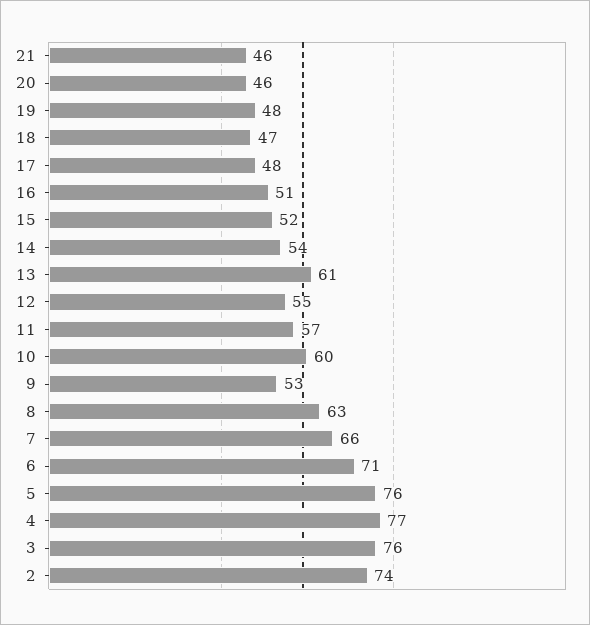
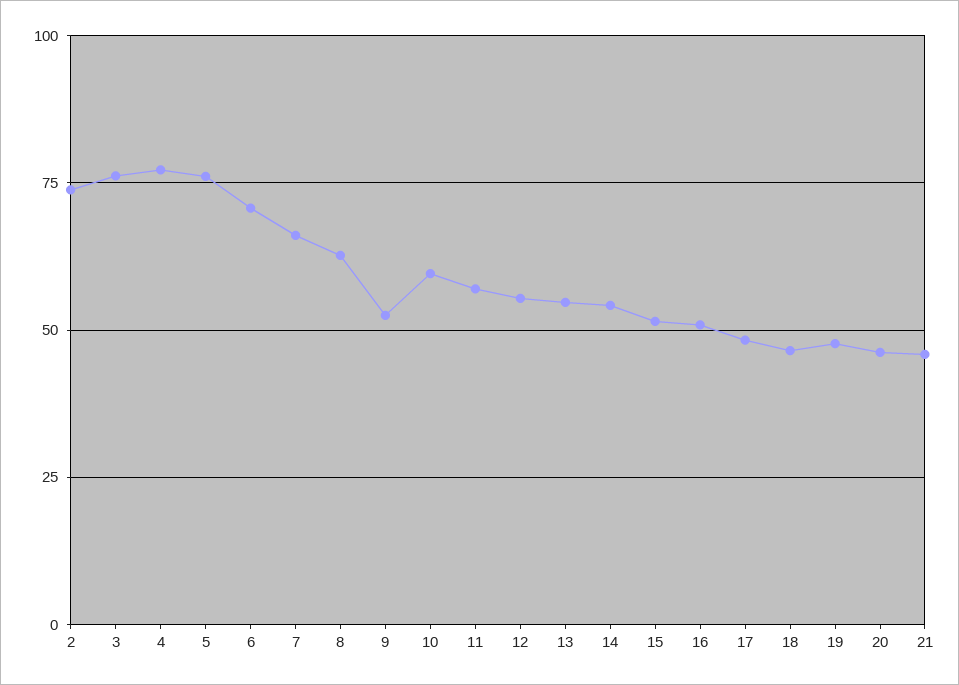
13: 61 -> 55

